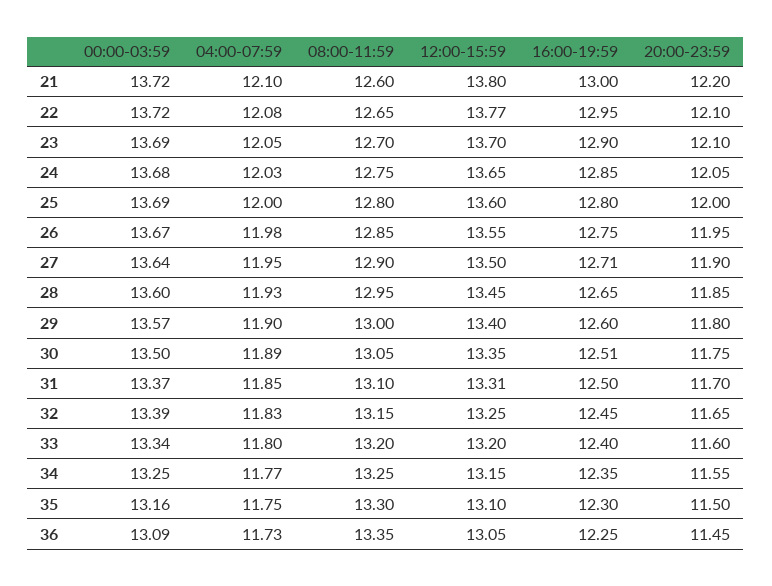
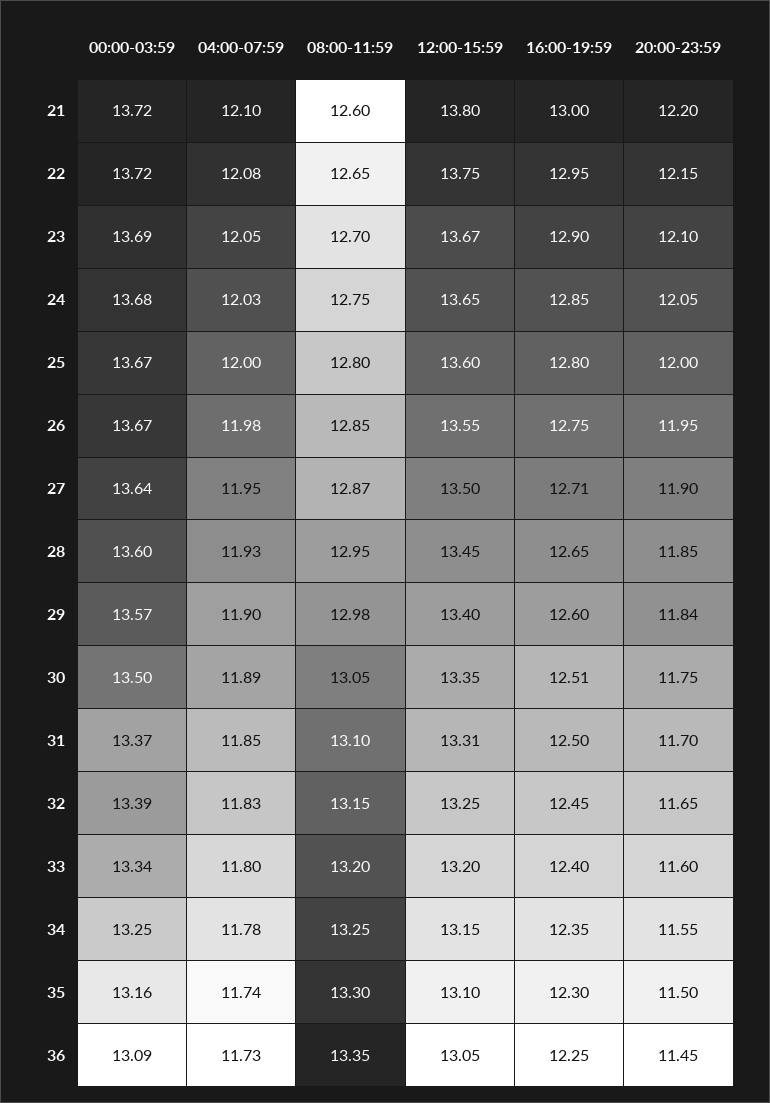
12:00-15:59, 22: 13.77 -> 13.75
20:00-23:59, 22: 12.1 -> 12.15
12:00-15:59, 23: 13.7 -> 13.67
00:00-03:59, 25: 13.69 -> 13.67
08:00-11:59, 27: 12.9 -> 12.87
08:00-11:59, 29: 13 -> 12.98
20:00-23:59, 29: 11.8 -> 11.84
04:00-07:59, 34: 11.77 -> 11.78
04:00-07:59, 35: 11.75 -> 11.74

